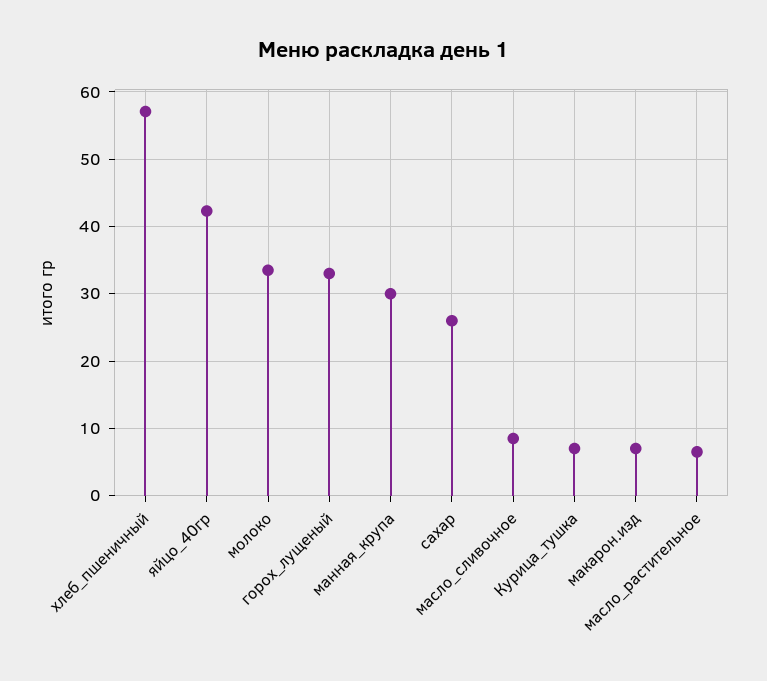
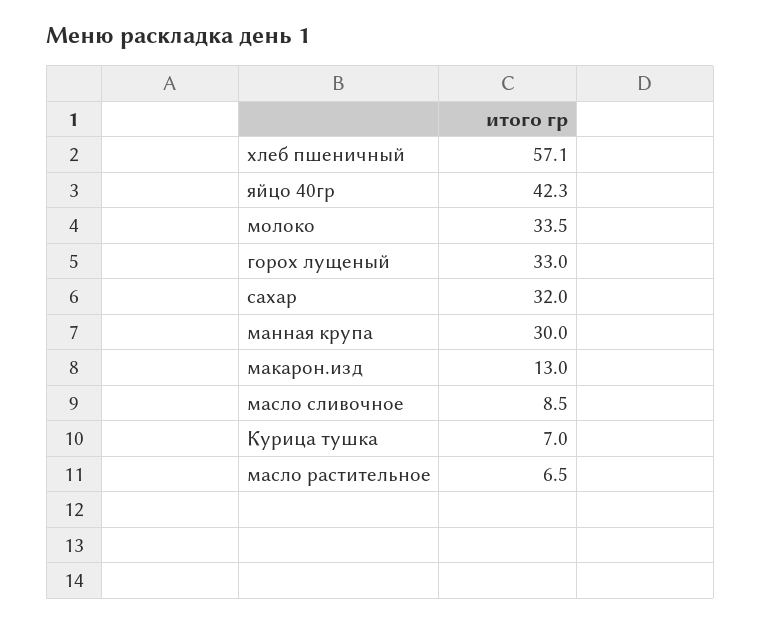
сахар: 26 -> 32
макарон.изд: 7 -> 13

